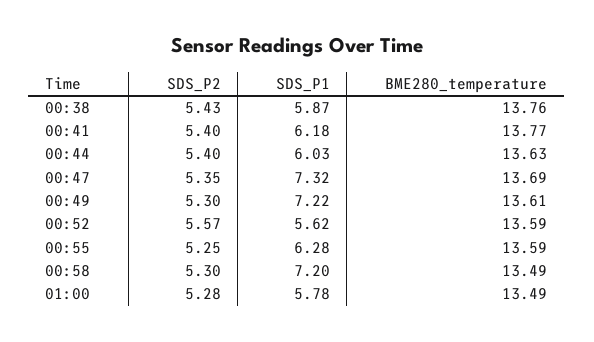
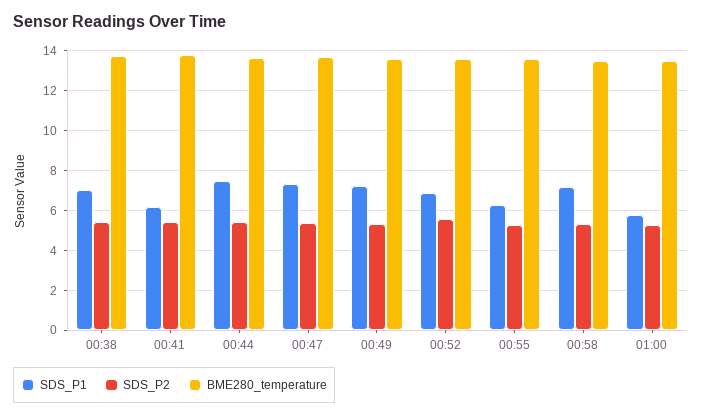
SDS_P1, 00:38: 5.87 -> 7
SDS_P1, 00:44: 6.03 -> 7.5
SDS_P1, 00:52: 5.62 -> 7

